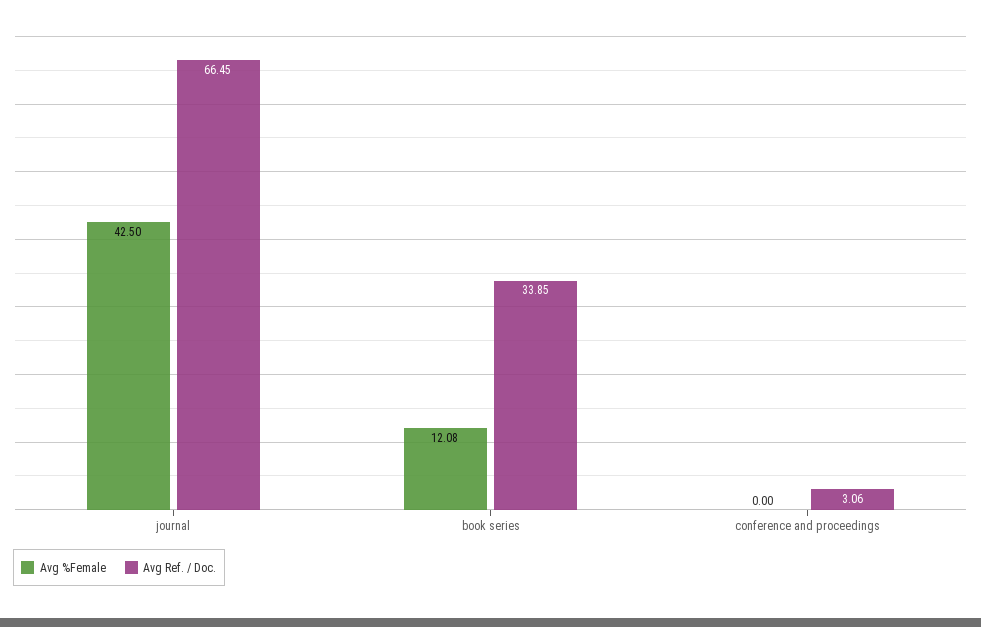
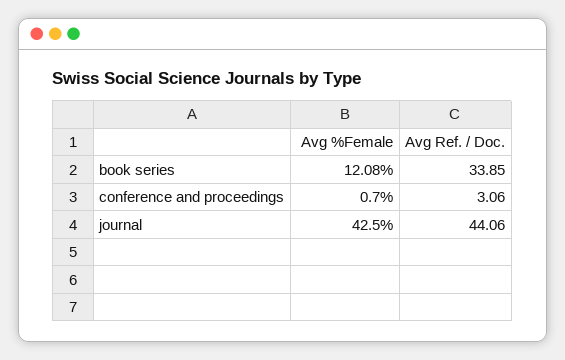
Avg Ref. / Doc., journal: 66.45 -> 44.06
Avg %Female, conference and proceedings: 0 -> 0.7

